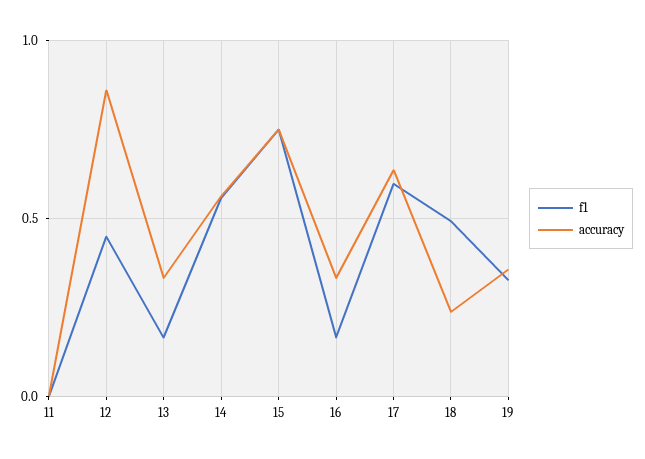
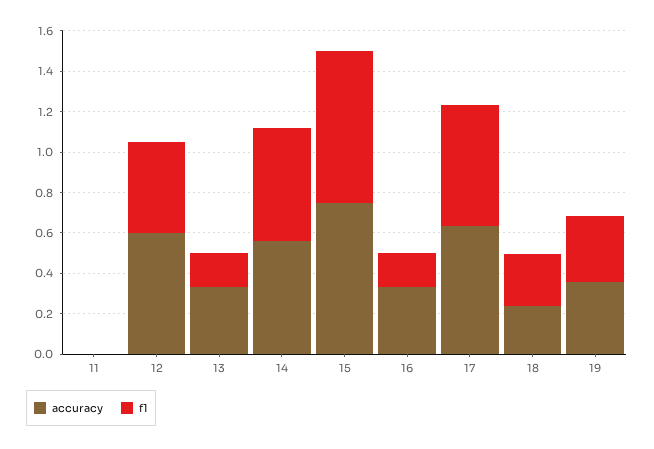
accuracy, 12: 0.85 -> 0.6
f1, 18: 0.5 -> 0.25

